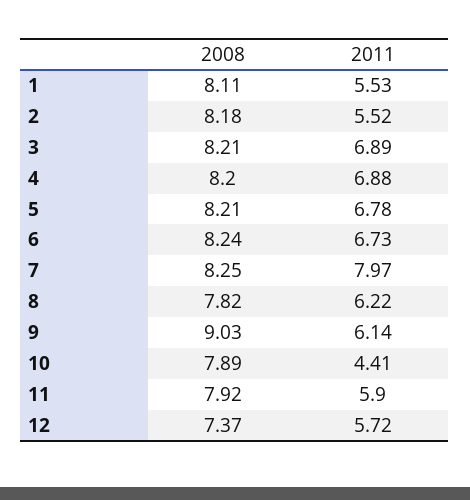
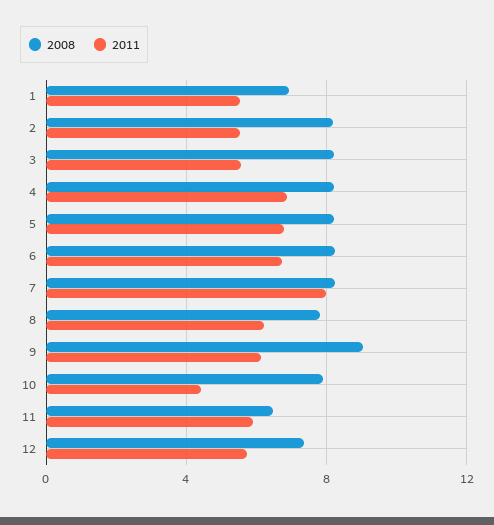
2008, 1: 8.11 -> 7
2011, 3: 6.89 -> 5.5
2008, 11: 7.92 -> 6.5

